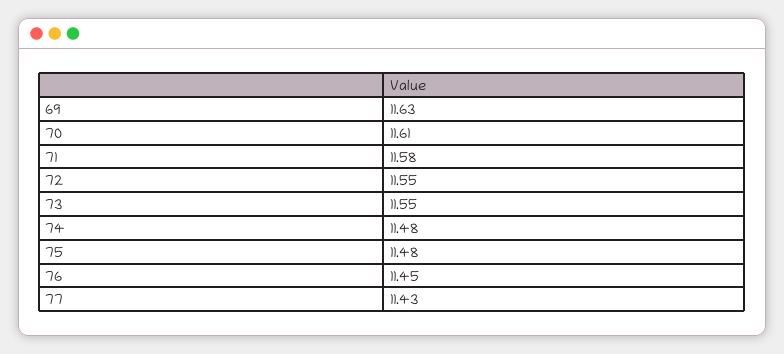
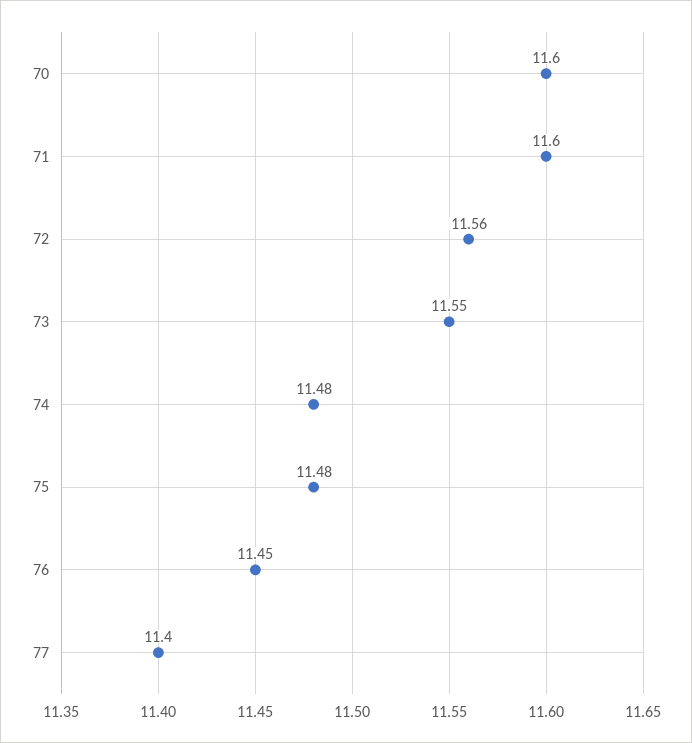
69: 11.63 -> none
70: 11.61 -> 11.6
71: 11.58 -> 11.6
72: 11.55 -> 11.56
77: 11.43 -> 11.4

